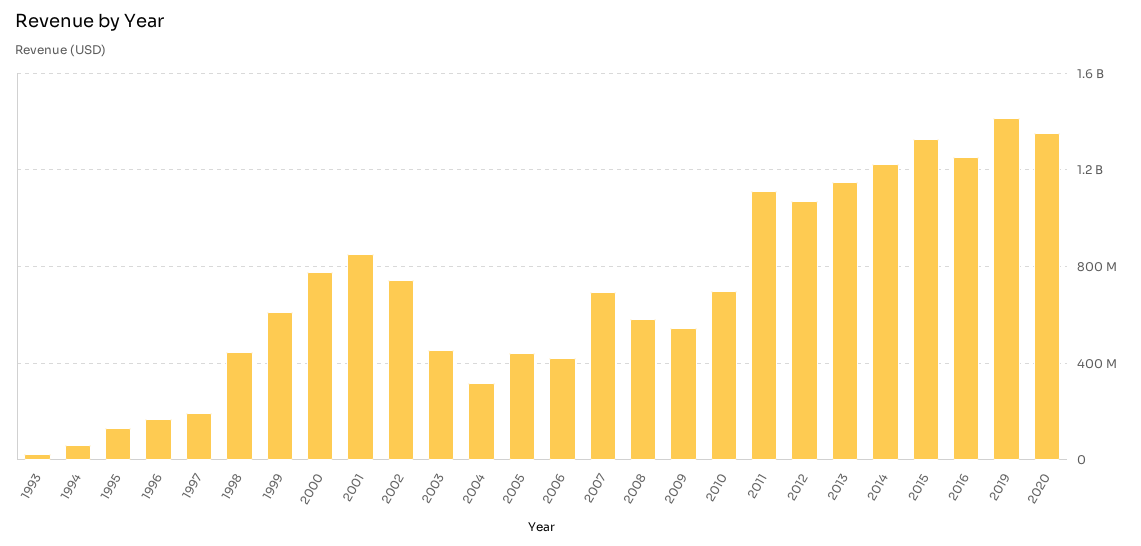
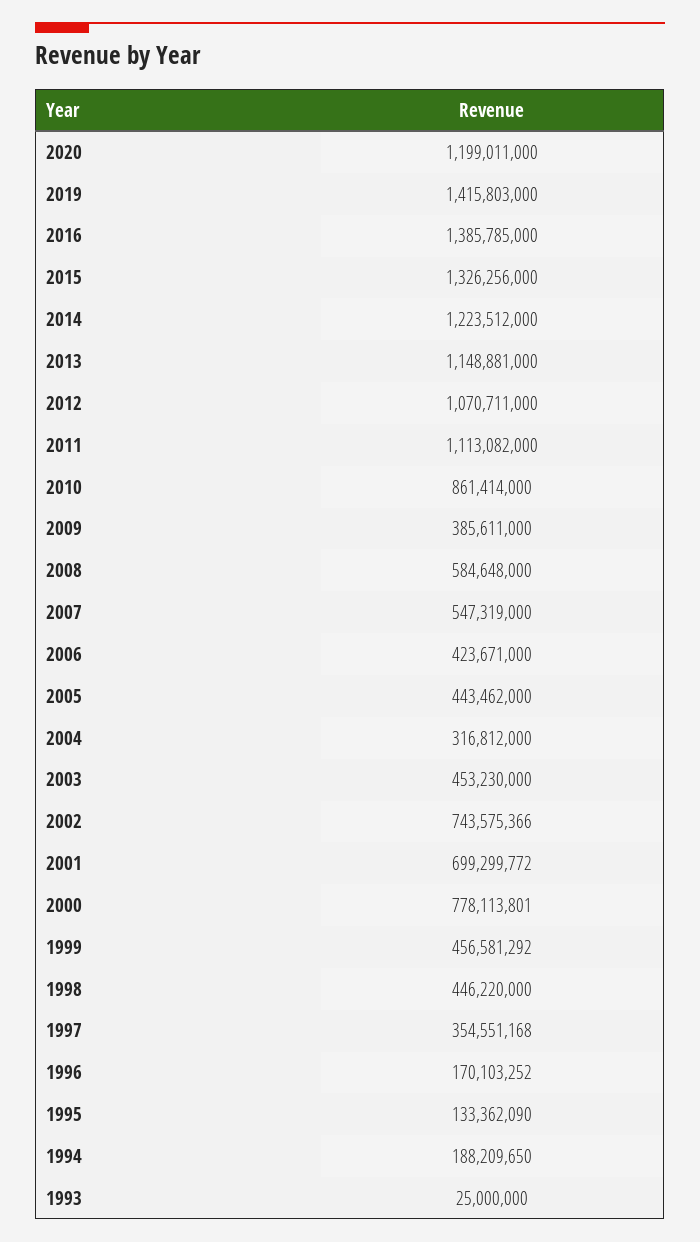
1994: 50000000 -> 188209650
1997: 200000000 -> 354551168
1999: 600000000 -> 456581292
2001: 850000000 -> 699299772
2007: 700000000 -> 547319000
2009: 550000000 -> 385611000
2010: 700000000 -> 861414000
2016: 1250000000 -> 1385785000
2020: 1350000000 -> 1199011000

